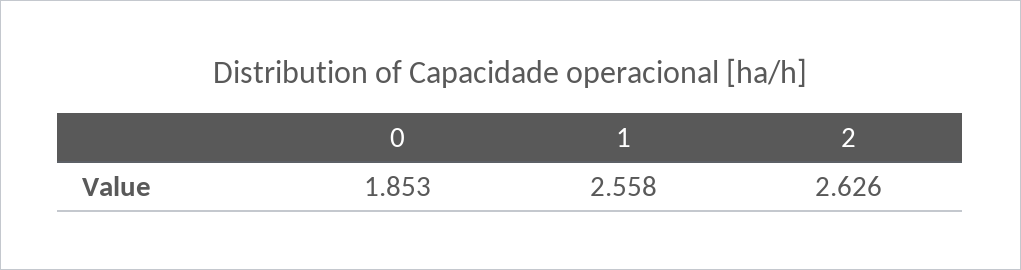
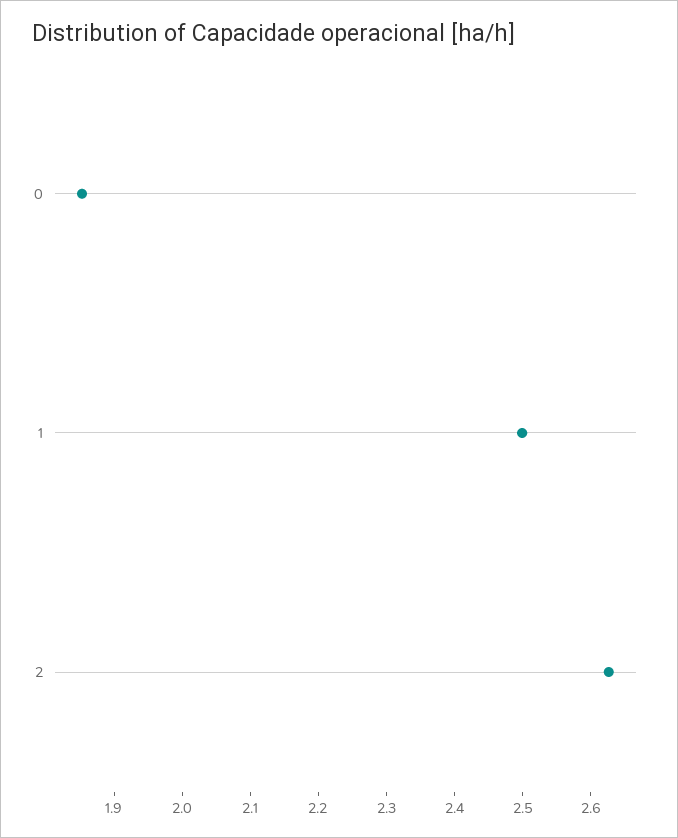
1: 2.558 -> 2.5

